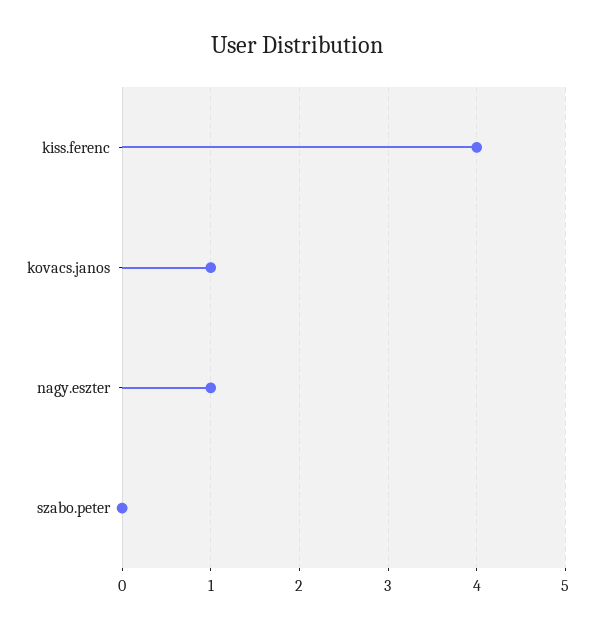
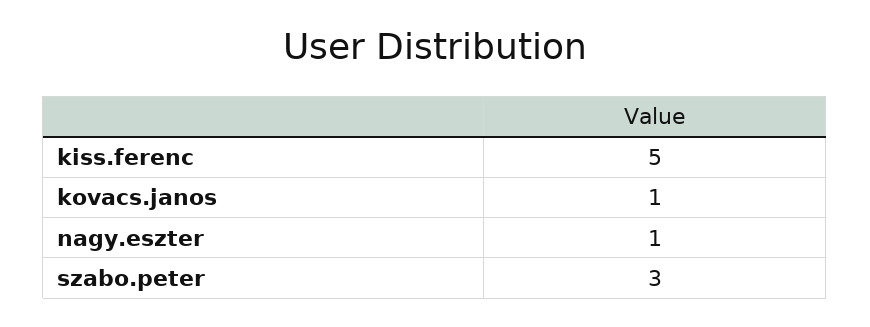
kiss.ferenc: 4 -> 5
szabo.peter: 0 -> 3

